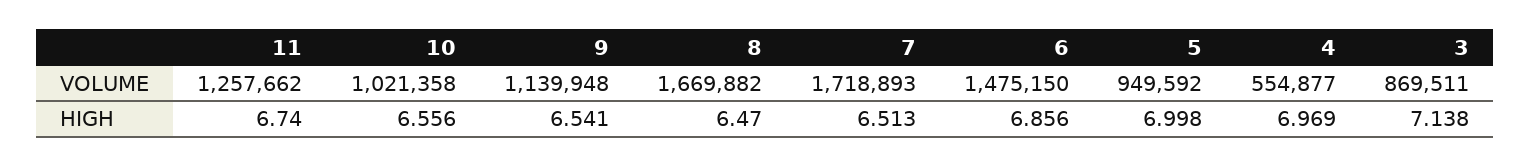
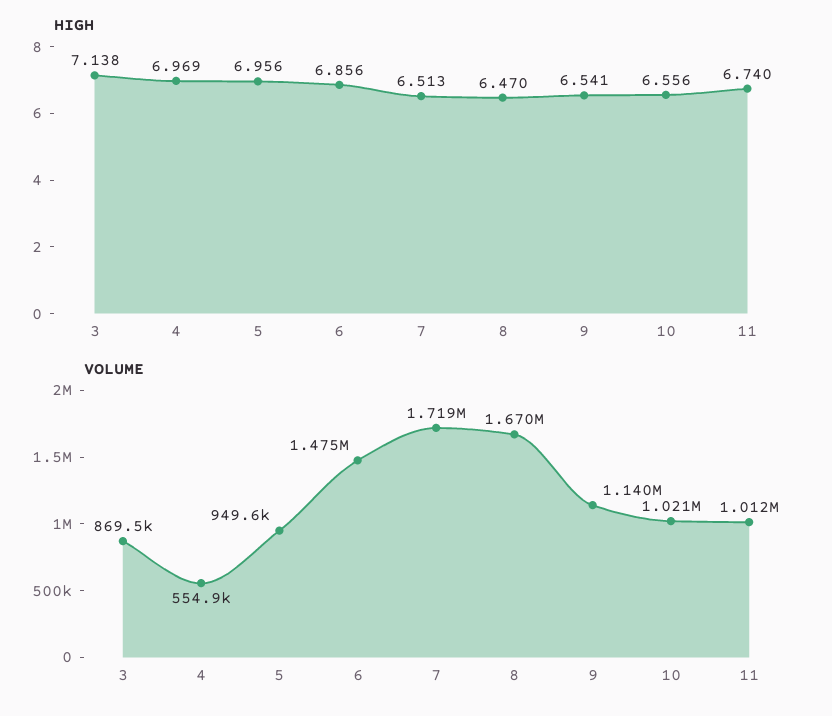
VOLUME, 11: 1257662 -> 1012000
HIGH, 5: 6.998 -> 6.956

